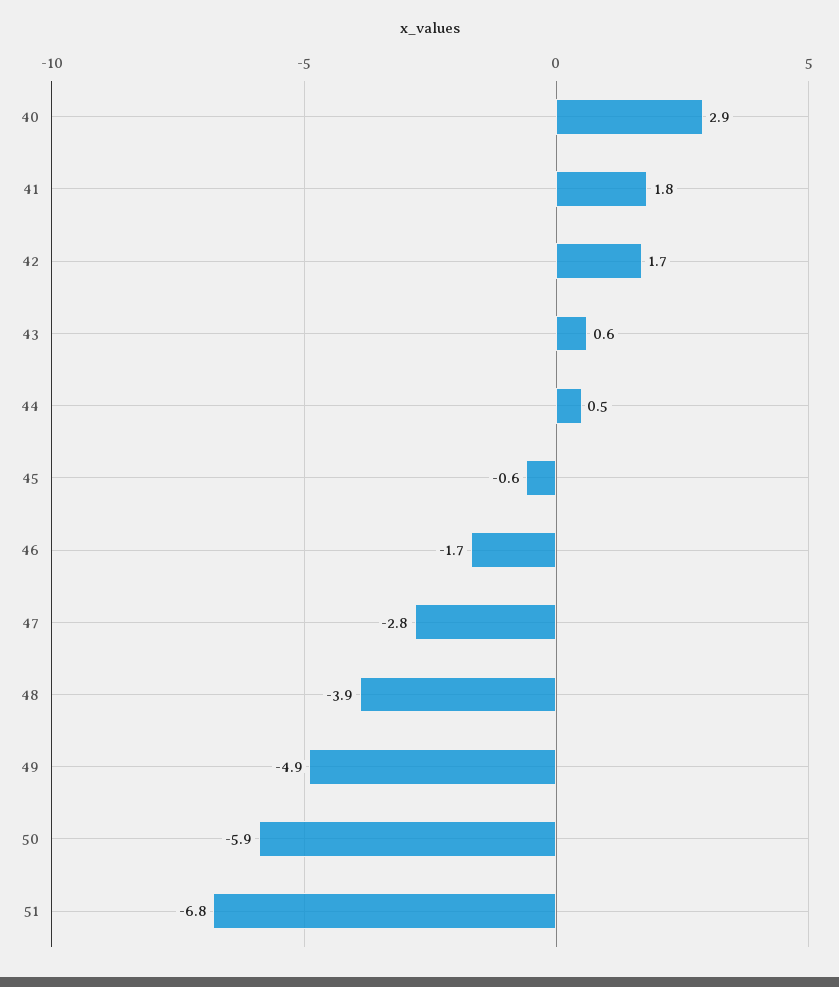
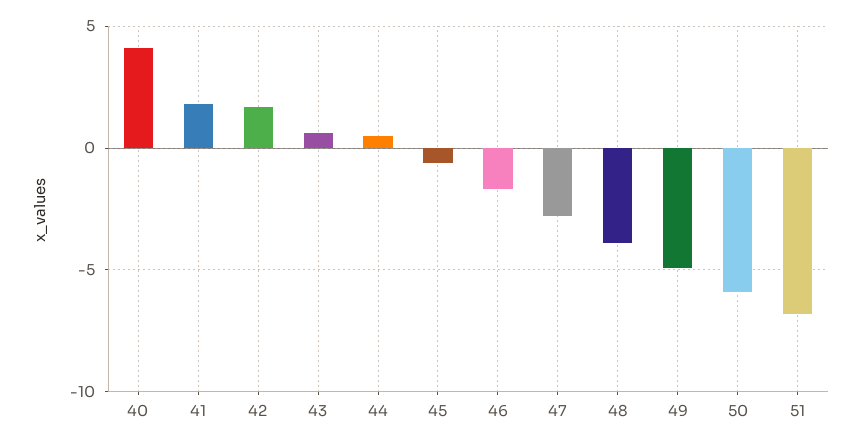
40: 2.9 -> 4

